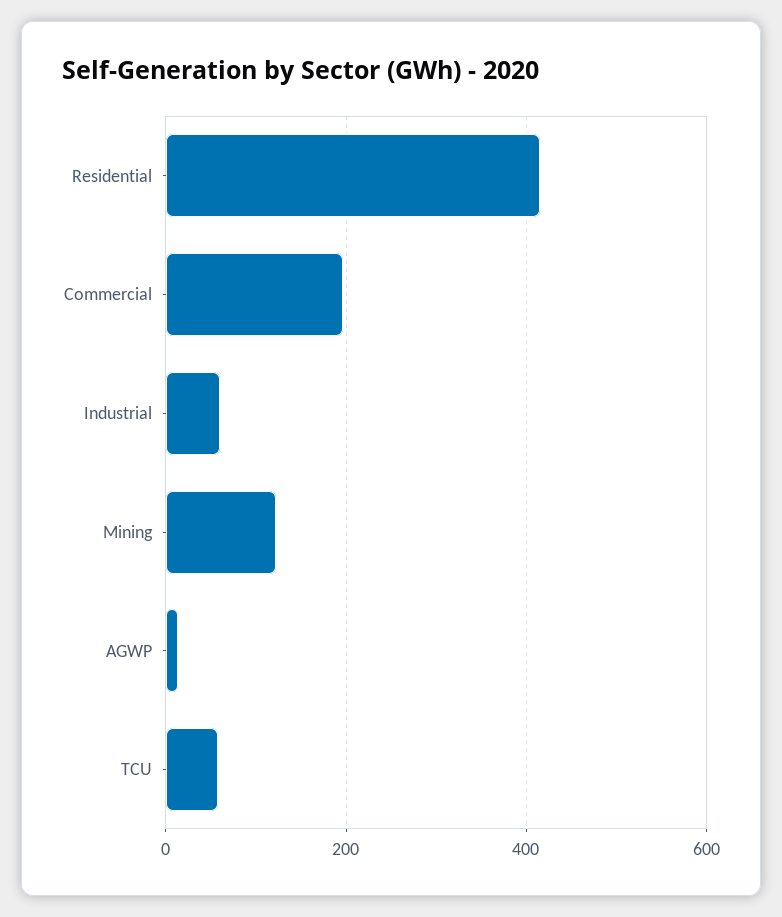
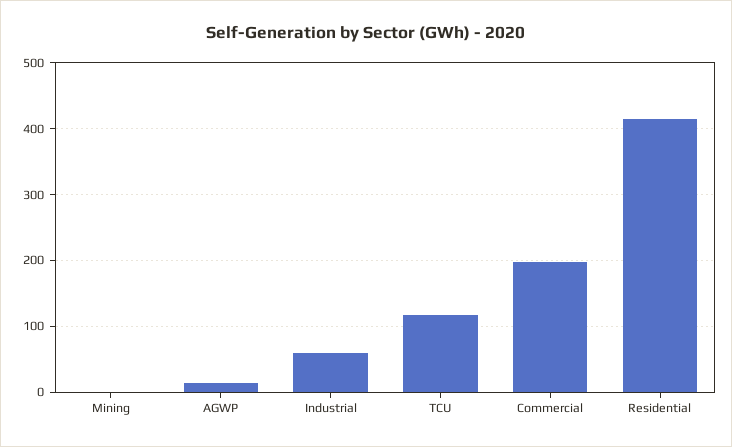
Mining: 120 -> 0
TCU: 60 -> 120

